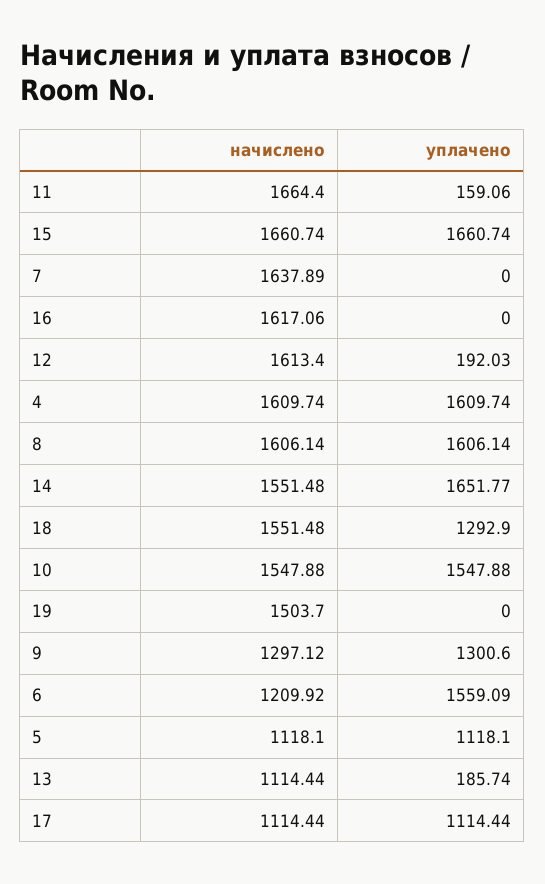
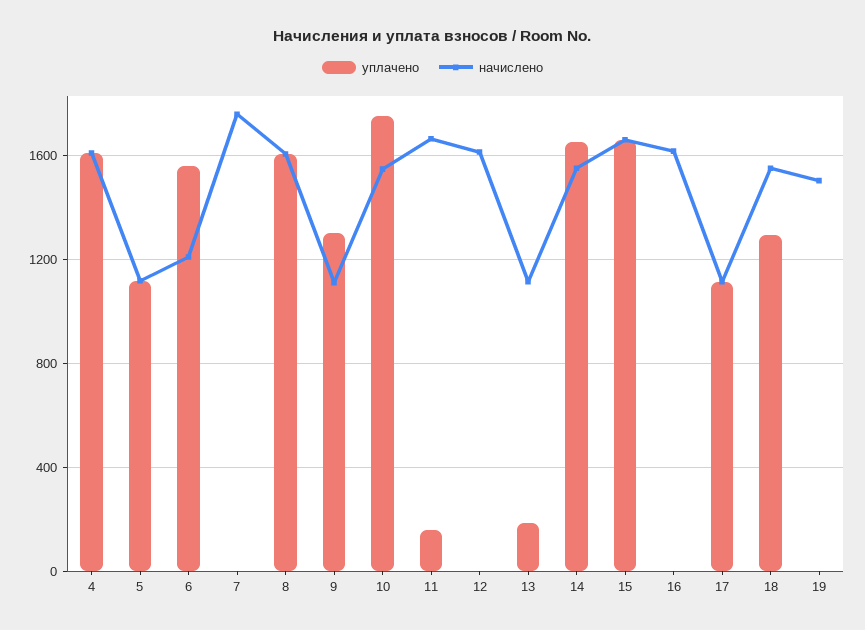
начислено, 7: 1637.89 -> 1750
уплачено, 12: 192.03 -> 0
уплачено, 10: 1547.88 -> 1750
начислено, 9: 1297.12 -> 1100

